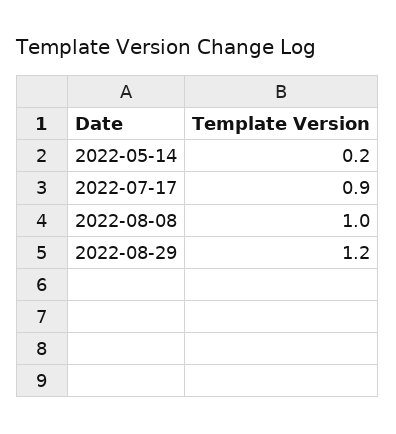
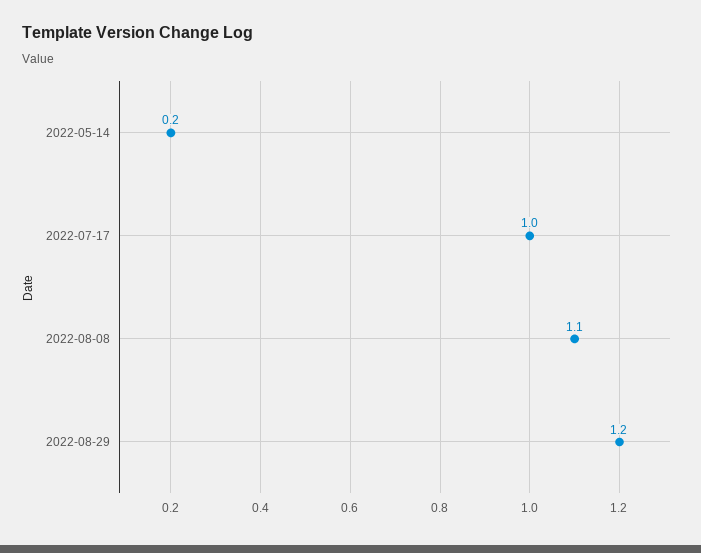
2022-07-17: 0.9 -> 1
2022-08-08: 1 -> 1.1

